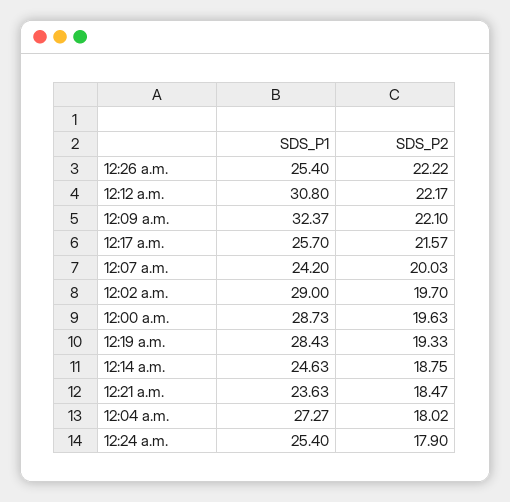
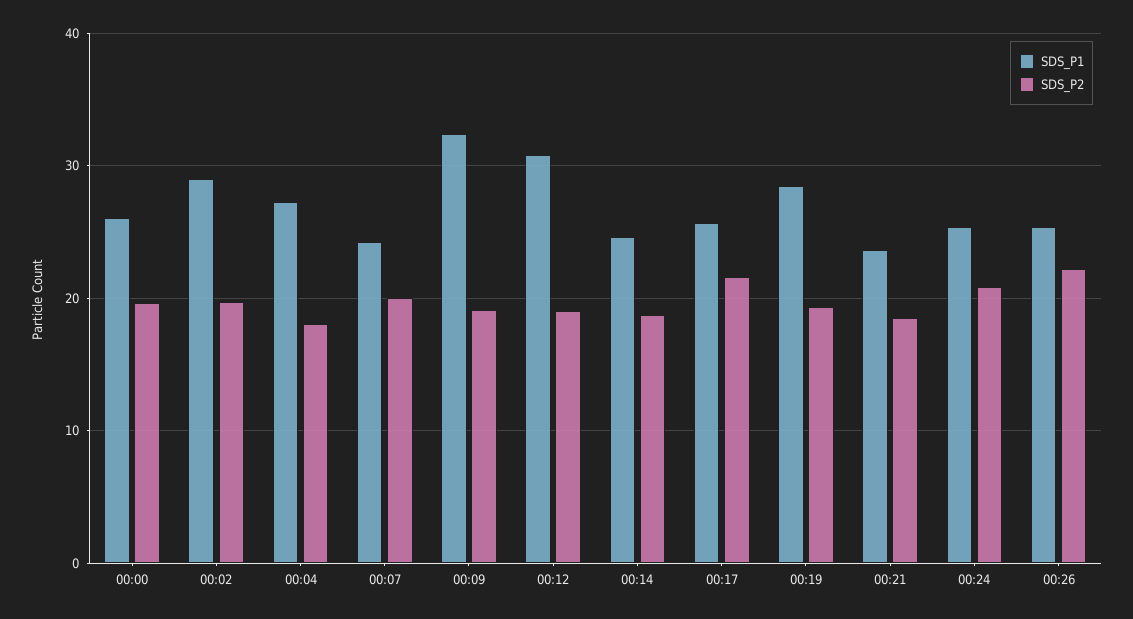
SDS_P2, 12:12 a.m.: 22.17 -> 19
SDS_P2, 12:09 a.m.: 22.1 -> 19
SDS_P1, 12:00 a.m.: 28.73 -> 26
SDS_P2, 12:24 a.m.: 17.9 -> 21

